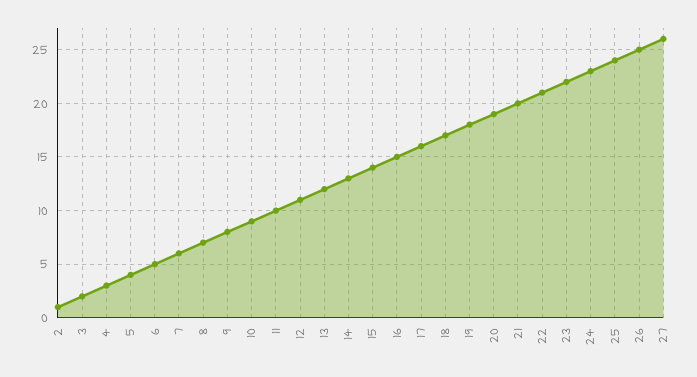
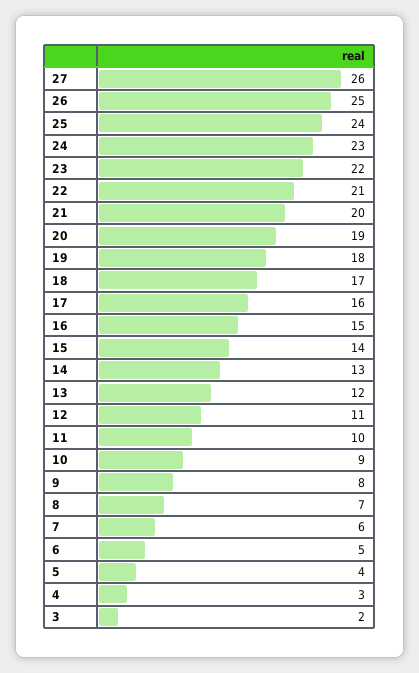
2: 1 -> none

